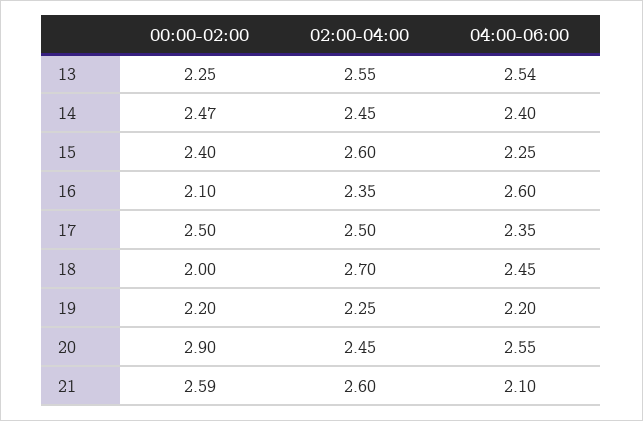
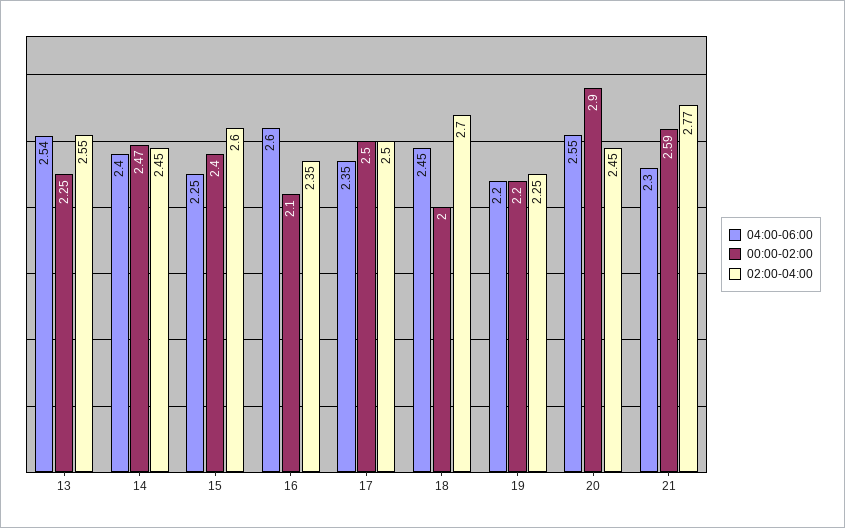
02:00-04:00, 21: 2.6 -> 2.77
04:00-06:00, 21: 2.1 -> 2.3

